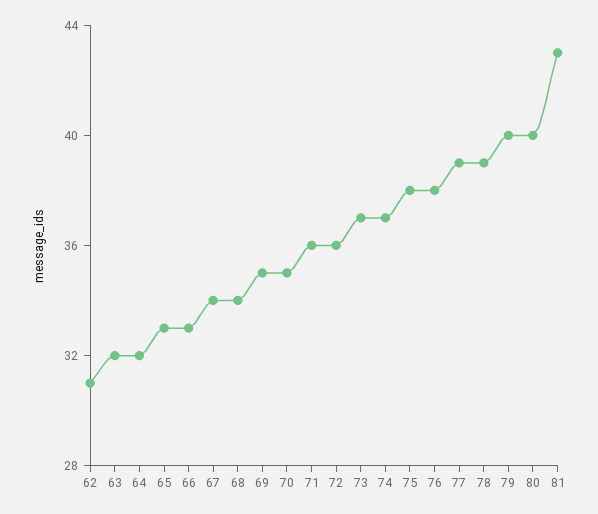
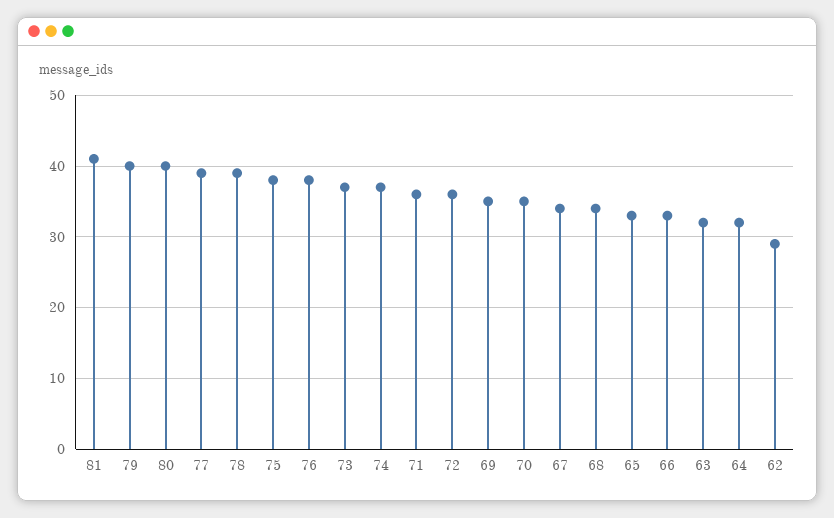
62: 31 -> 29
81: 43 -> 41

